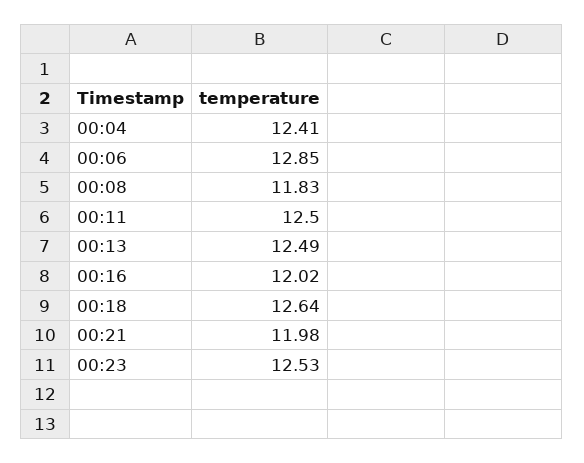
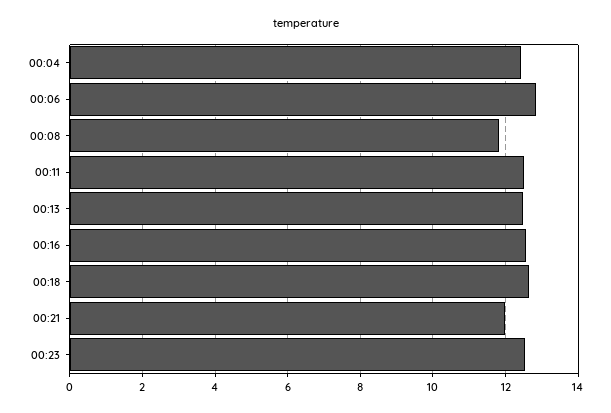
00:16: 12.02 -> 12.6

